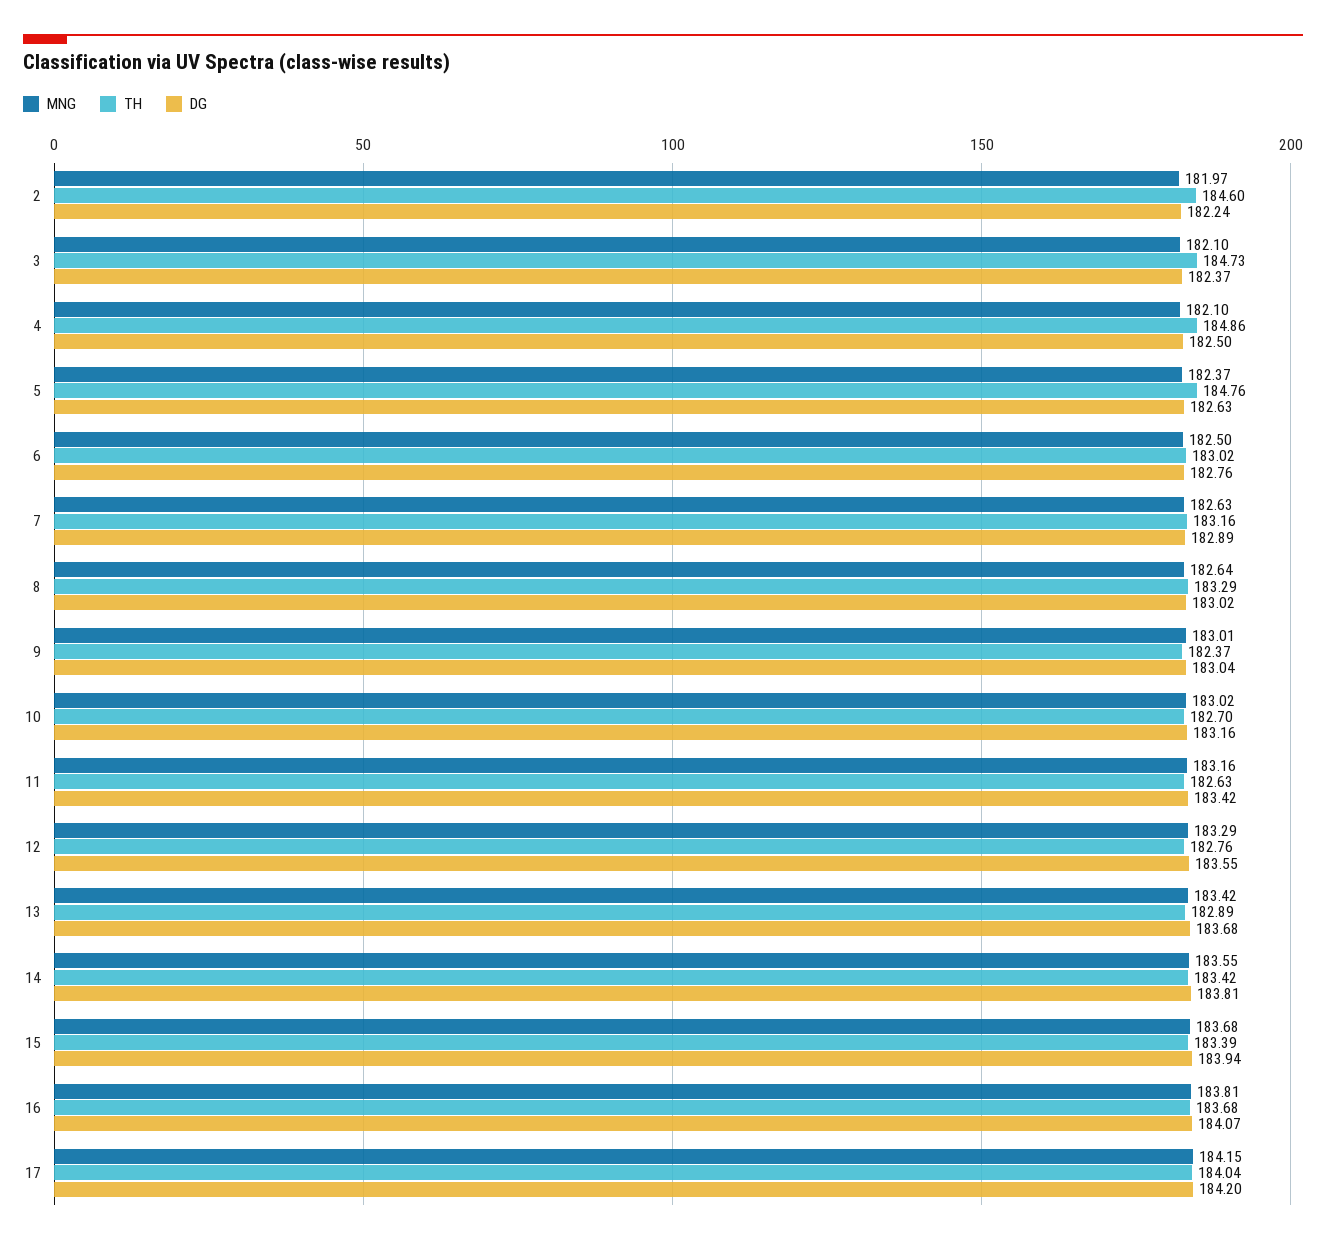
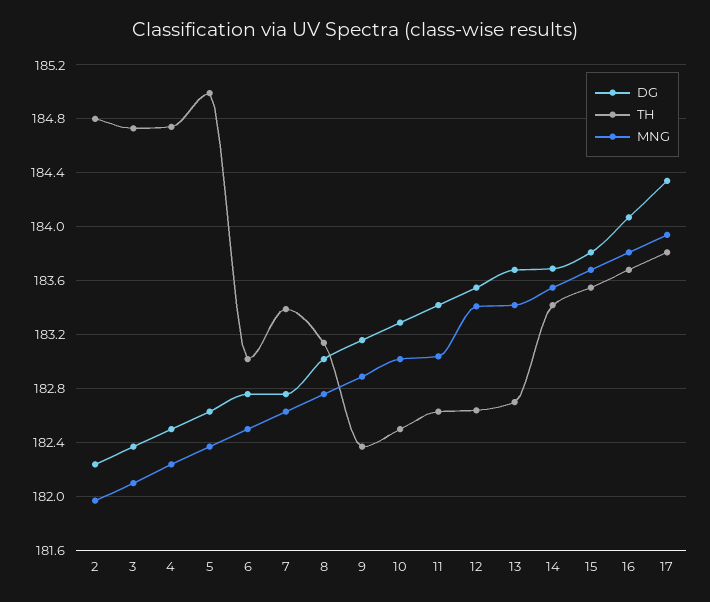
TH, 2: 184.6 -> 184.8
MNG, 4: 182.1 -> 182.25
TH, 4: 184.86 -> 184.75
TH, 5: 184.76 -> 185
TH, 7: 183.16 -> 183.4
DG, 7: 182.89 -> 182.75
MNG, 8: 182.64 -> 182.75
TH, 8: 183.29 -> 183.15
MNG, 9: 183.01 -> 182.9
DG, 9: 183.04 -> 183.15
TH, 10: 182.7 -> 182.5
DG, 10: 183.16 -> 183.3
MNG, 11: 183.16 -> 183.05
MNG, 12: 183.29 -> 183.4
TH, 12: 182.76 -> 182.65
TH, 13: 182.89 -> 182.7
DG, 14: 183.81 -> 183.7
TH, 15: 183.39 -> 183.55
DG, 15: 183.94 -> 183.8
MNG, 17: 184.15 -> 183.95
TH, 17: 184.04 -> 183.8
DG, 17: 184.2 -> 184.35

